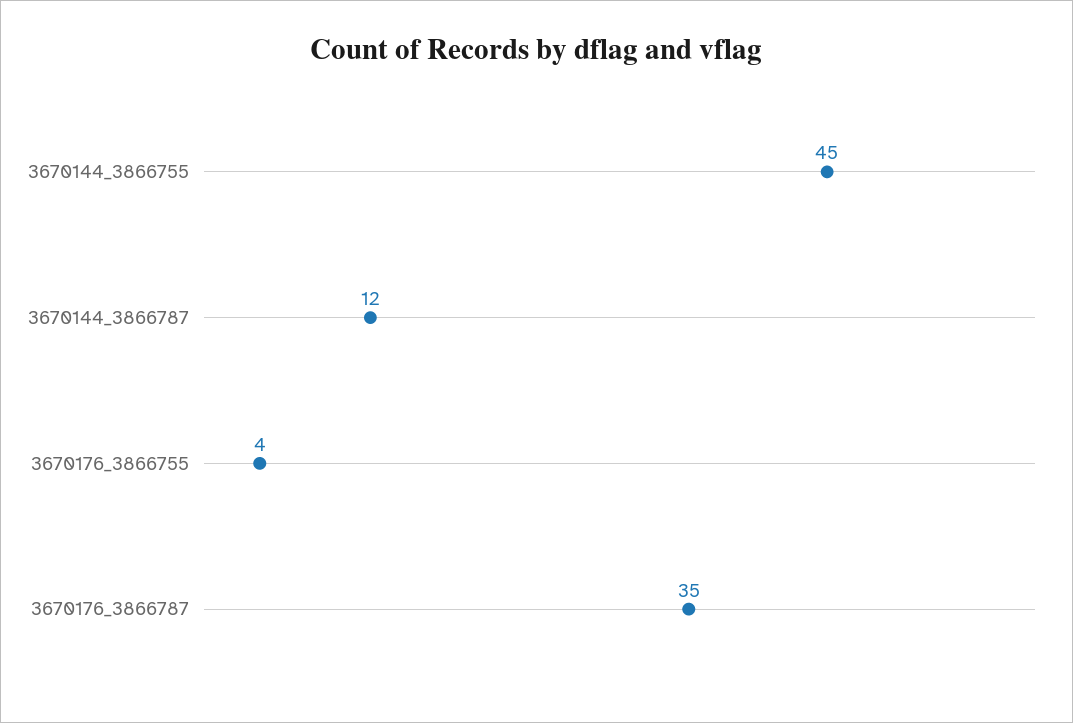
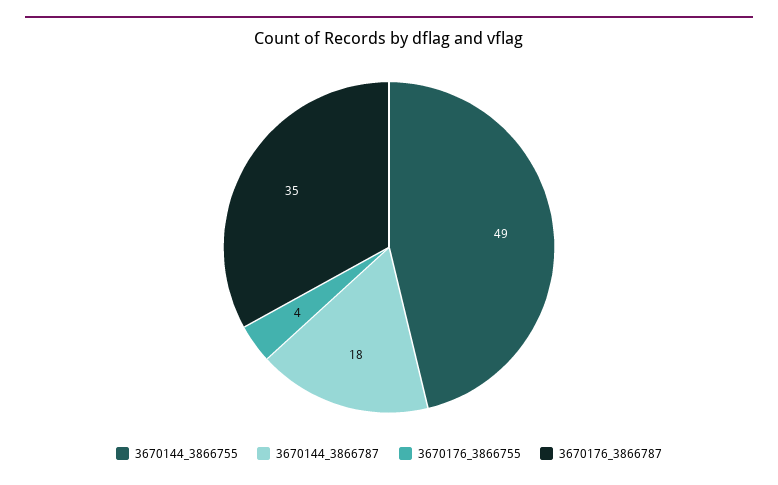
3670144_3866755: 45 -> 49
3670144_3866787: 12 -> 18

